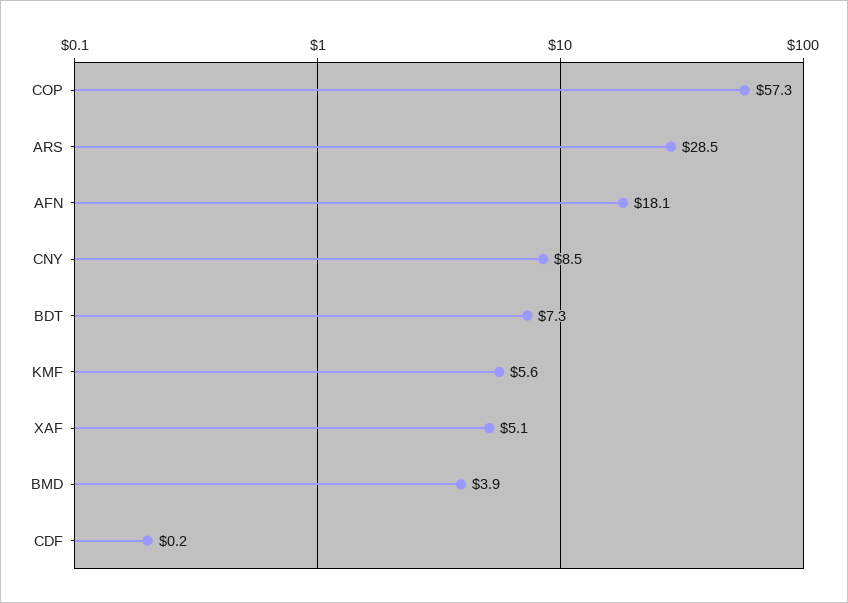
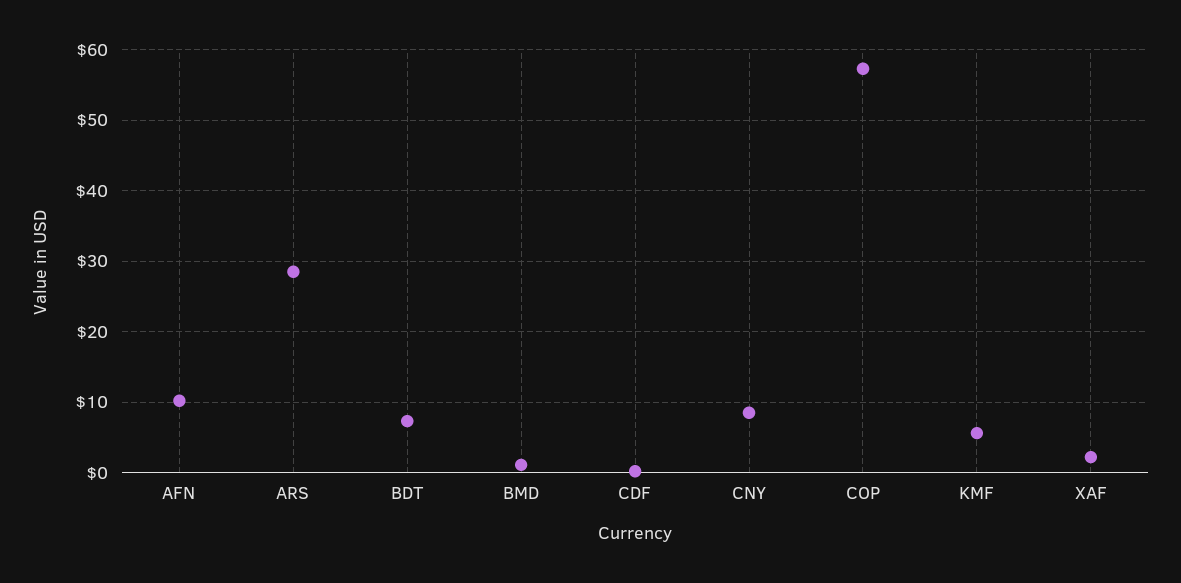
AFN: 18.1 -> 10
XAF: 5.1 -> 2
BMD: 3.9 -> 1

